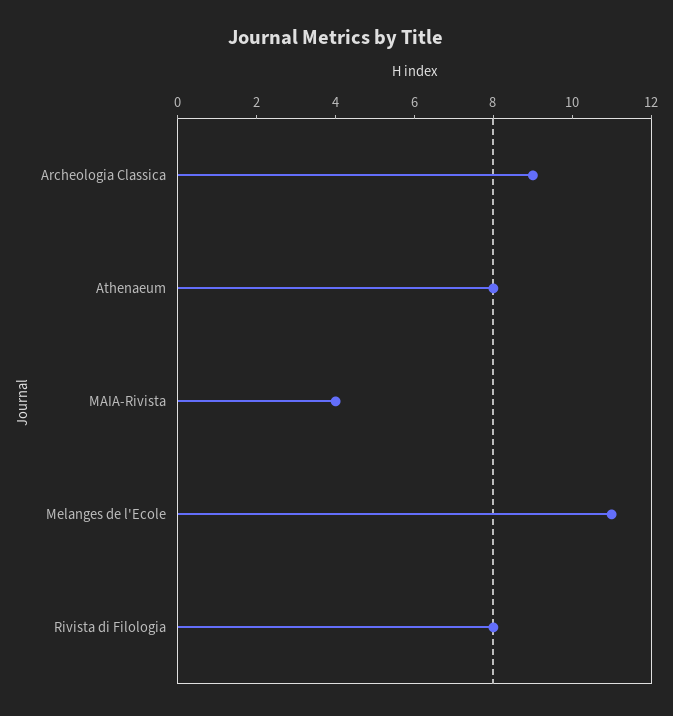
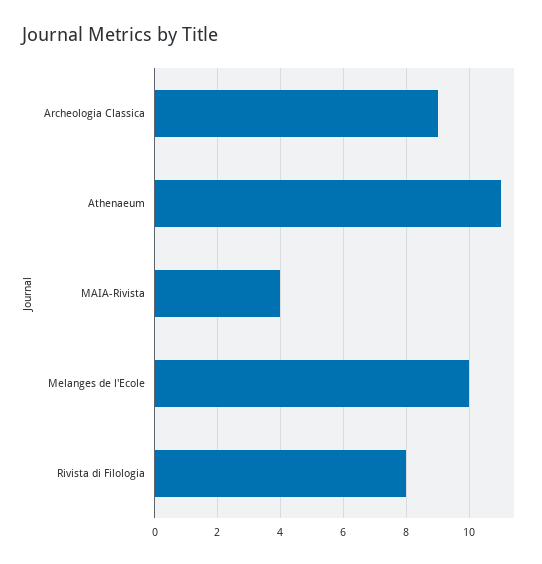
Athenaeum: 8 -> 11
Melanges de l'Ecole: 11 -> 10

